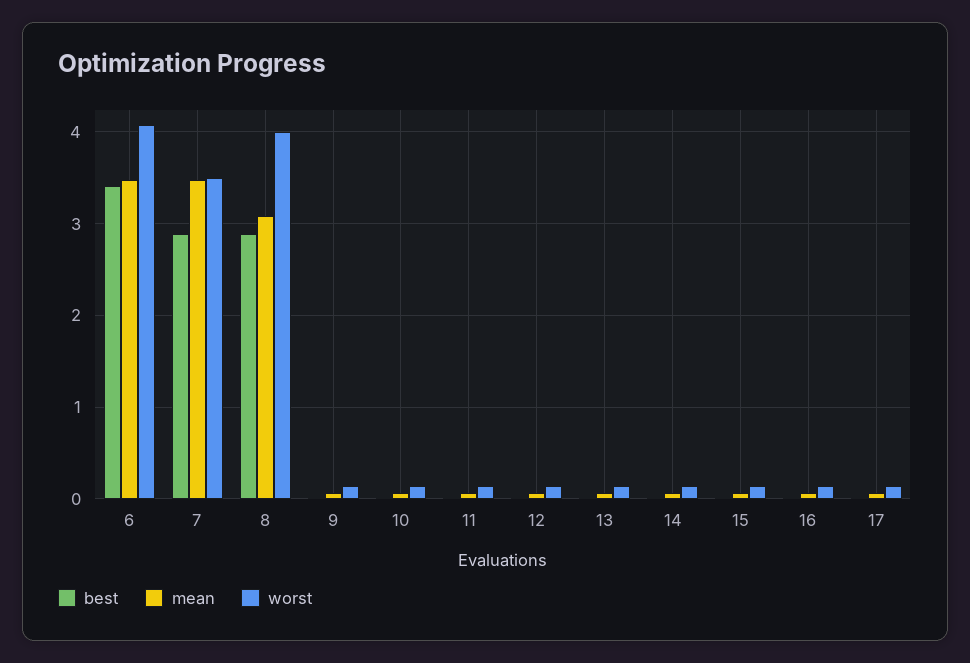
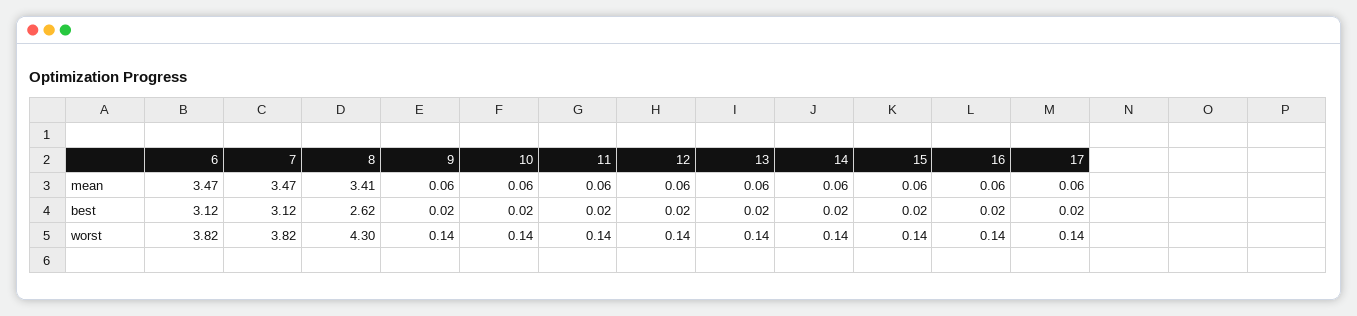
best, 6: 3.4 -> 3.12
worst, 6: 4.1 -> 3.82
best, 7: 2.9 -> 3.12
worst, 7: 3.5 -> 3.82
best, 8: 2.9 -> 2.62
mean, 8: 3.1 -> 3.41
worst, 8: 4 -> 4.3

